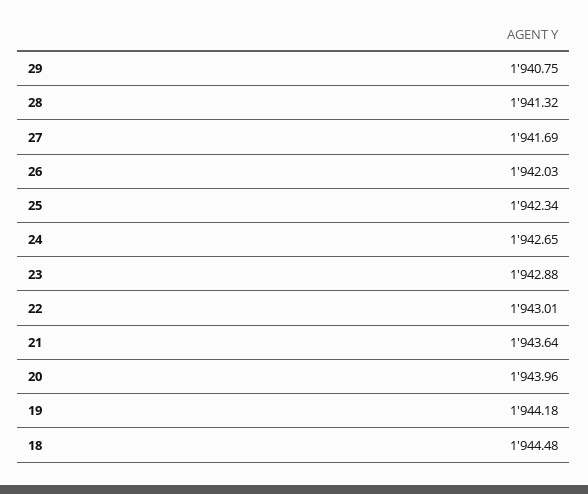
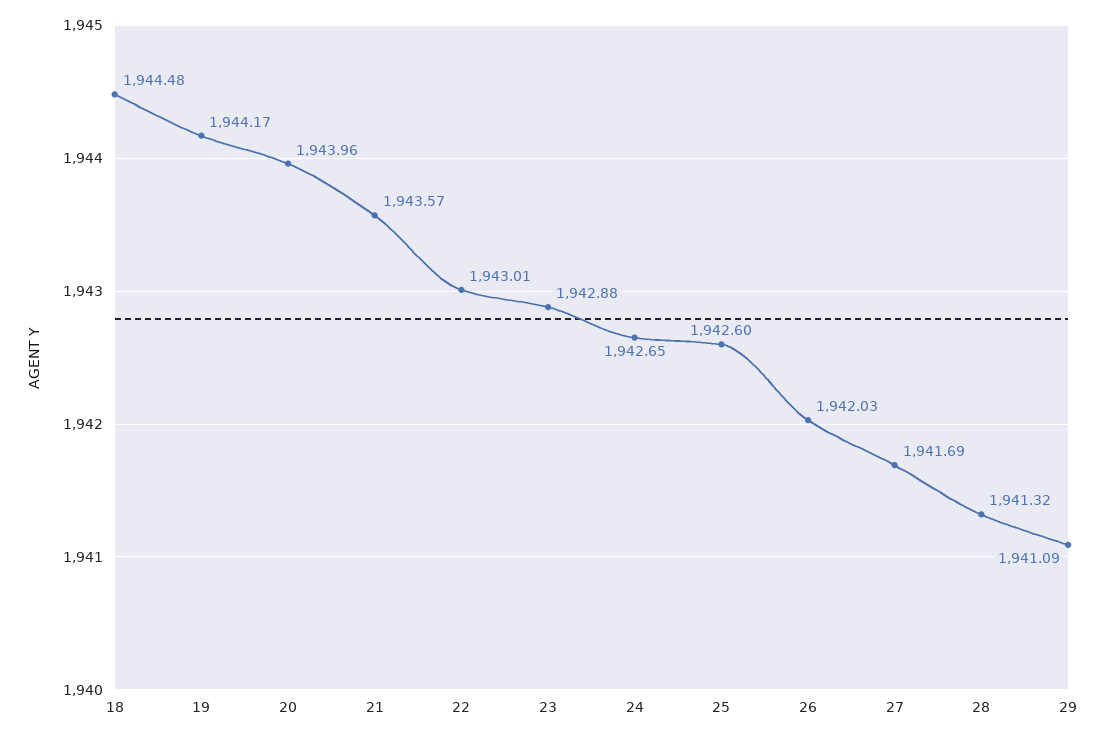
29: 1940.75 -> 1941.09
25: 1942.34 -> 1942.6
21: 1943.64 -> 1943.57
19: 1944.18 -> 1944.17

